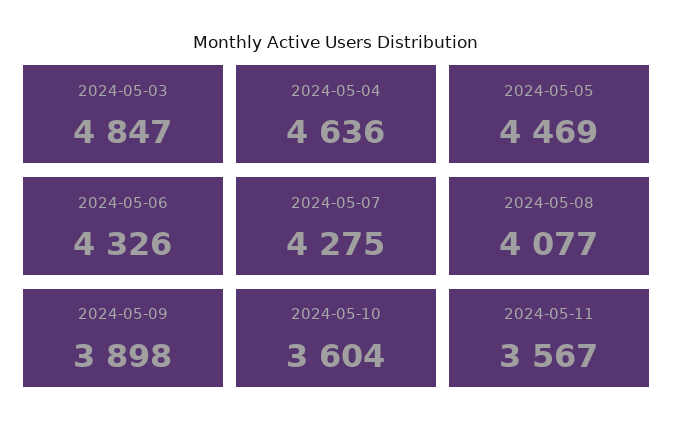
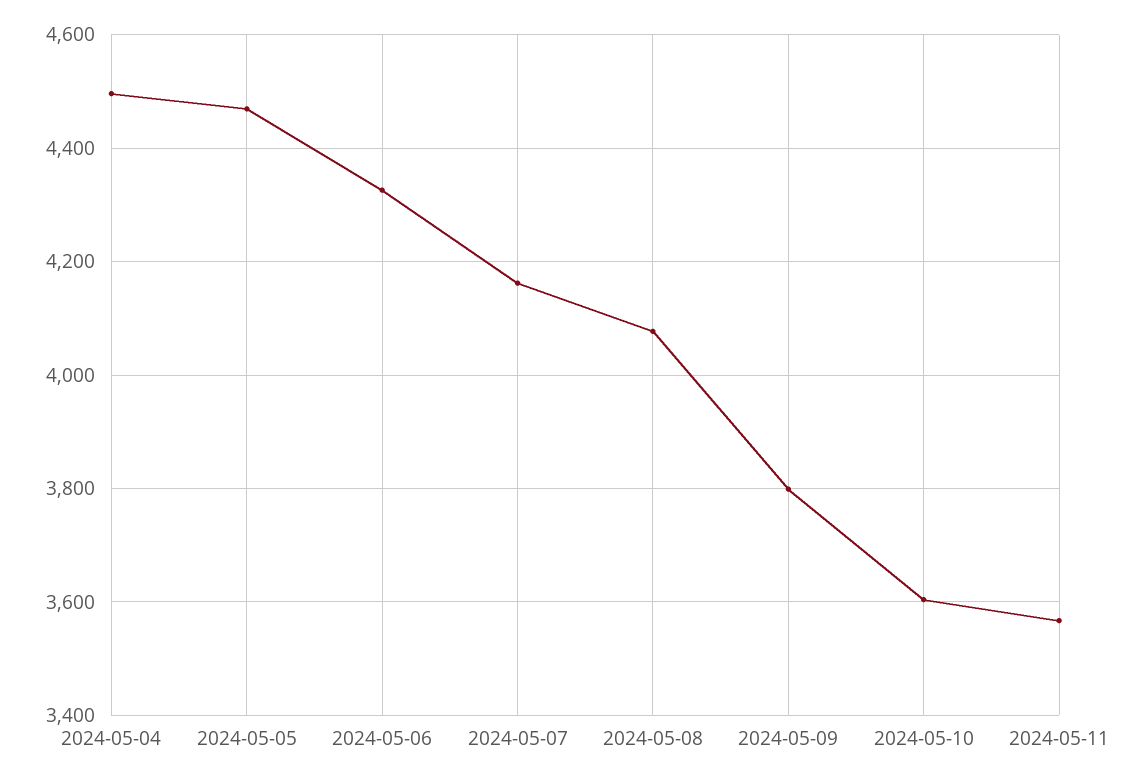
2024-05-03: 4847 -> none
2024-05-04: 4636 -> 4500
2024-05-07: 4275 -> 4160
2024-05-09: 3898 -> 3800

